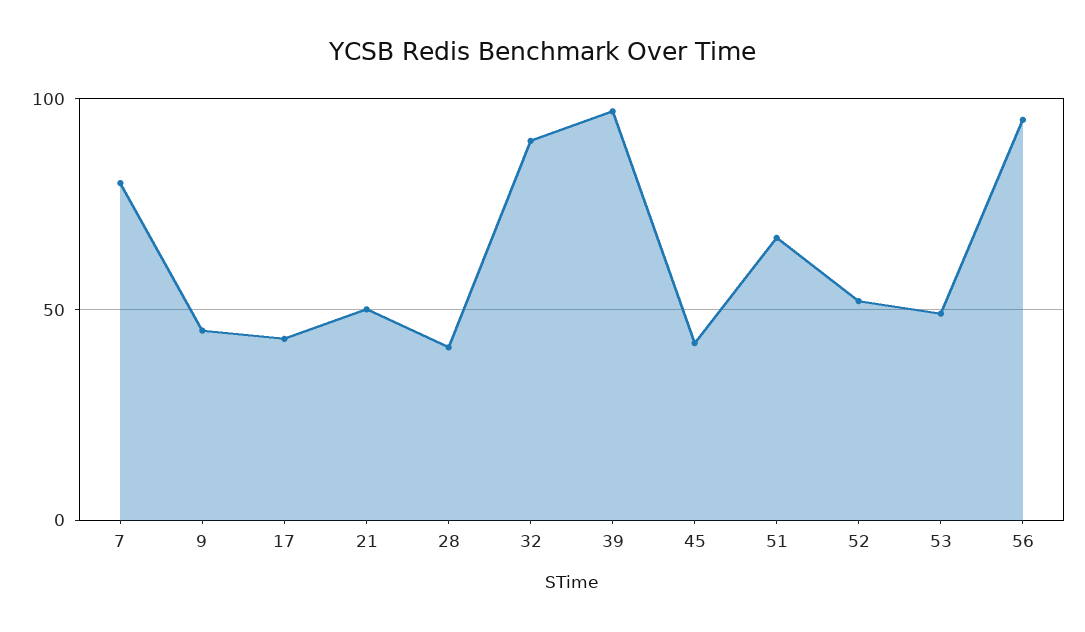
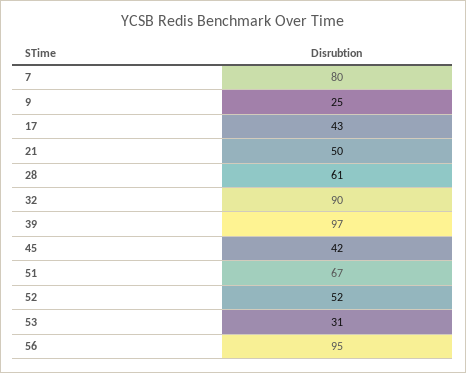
9: 45 -> 25
28: 40 -> 61
53: 50 -> 31

